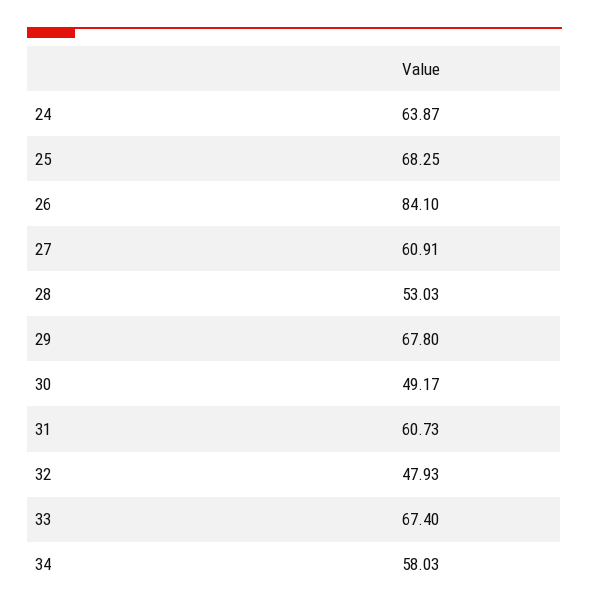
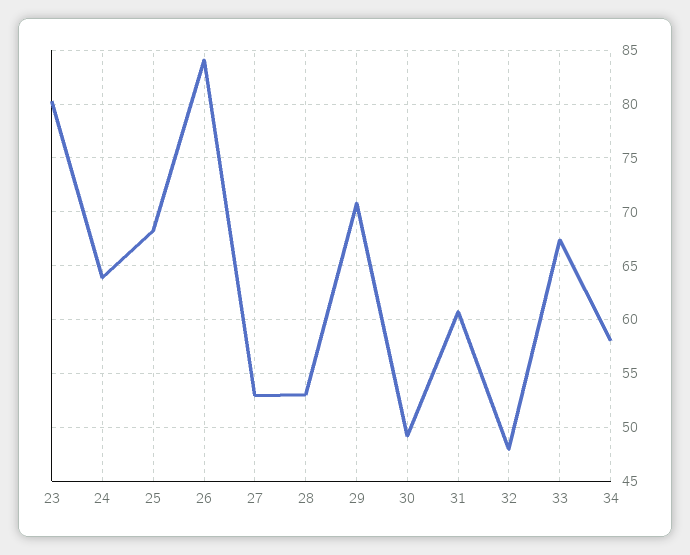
27: 60.91 -> 53
29: 67.8 -> 71
23: none -> 80

